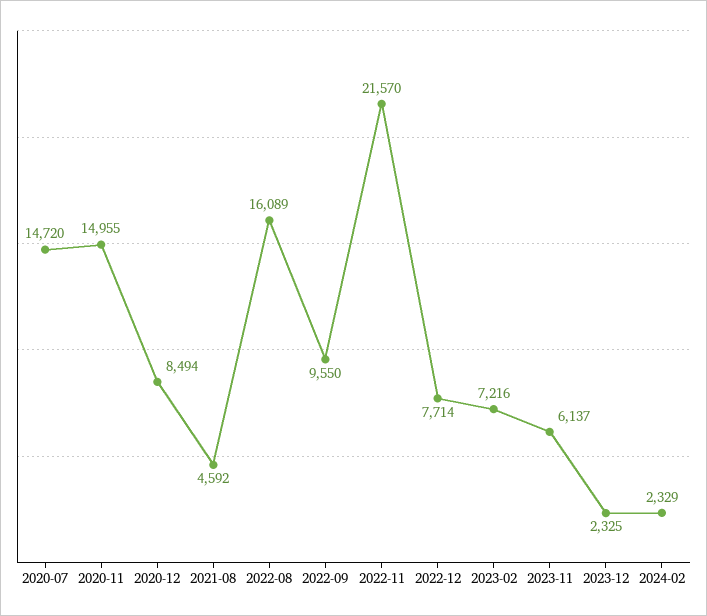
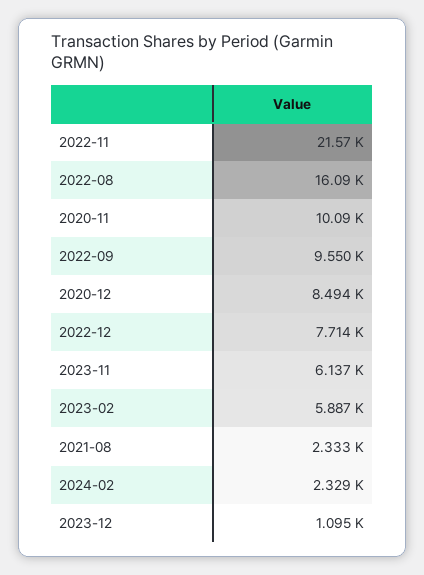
2020-07: 14720 -> none
2020-11: 14955 -> 10090
2021-08: 4592 -> 2333
2023-02: 7216 -> 5887
2023-12: 2325 -> 1095

